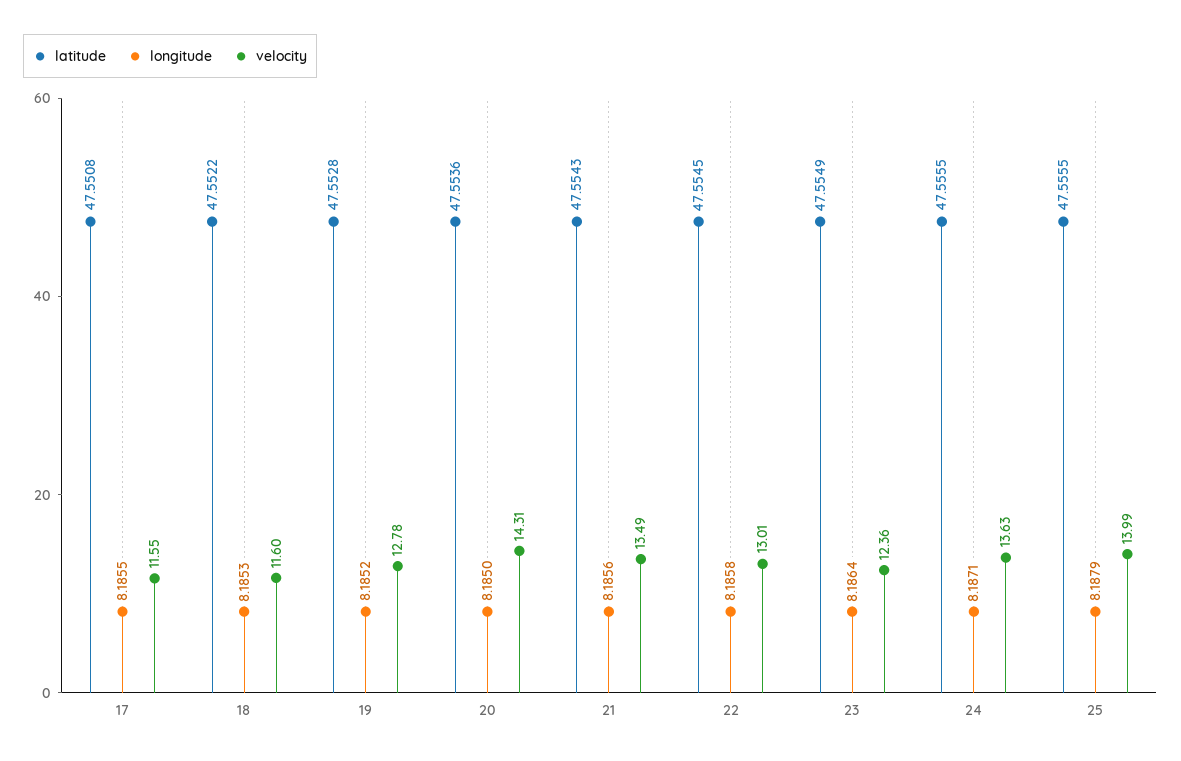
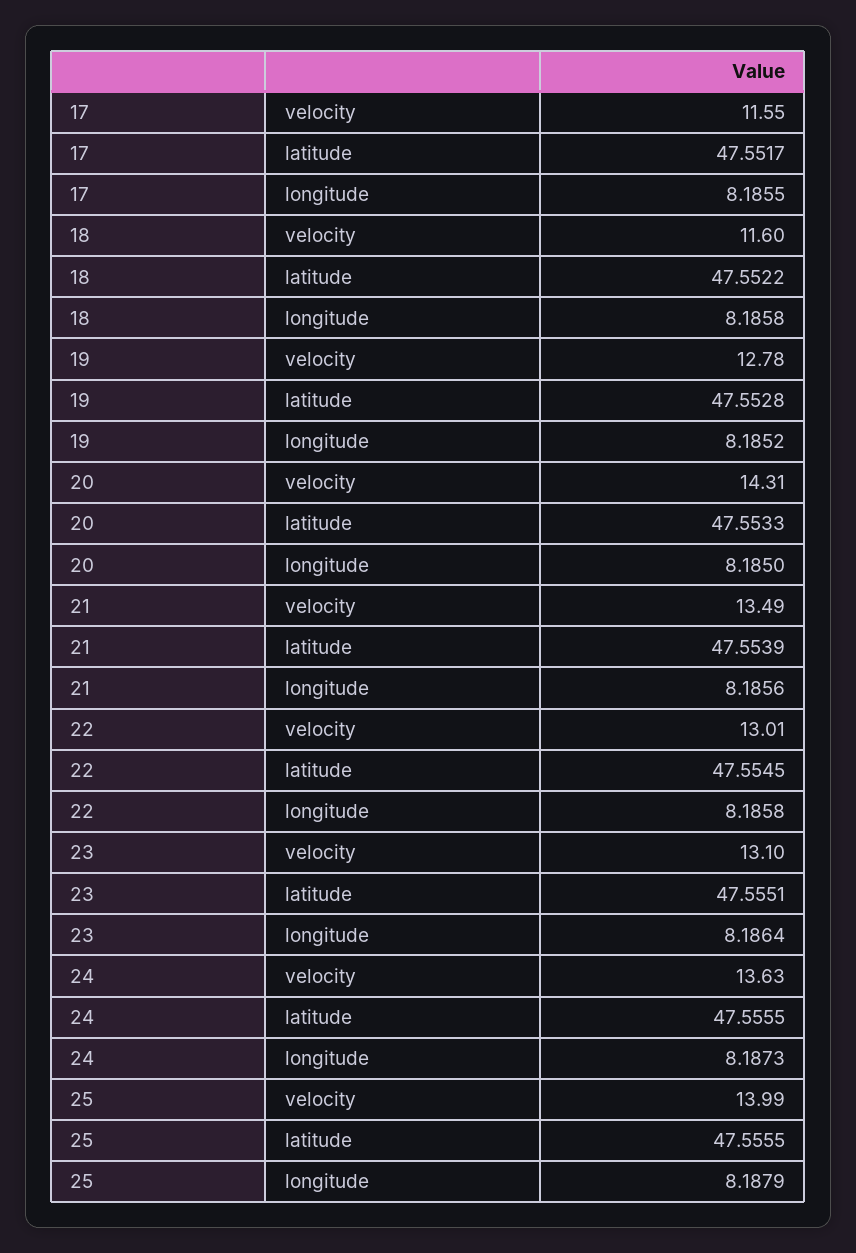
latitude, 17: 47.5508 -> 47.5517
longitude, 18: 8.1853 -> 8.1858
latitude, 20: 47.5536 -> 47.5533
latitude, 21: 47.5543 -> 47.5539
latitude, 23: 47.5549 -> 47.5551
velocity, 23: 12.36 -> 13.1
longitude, 24: 8.1871 -> 8.1873

